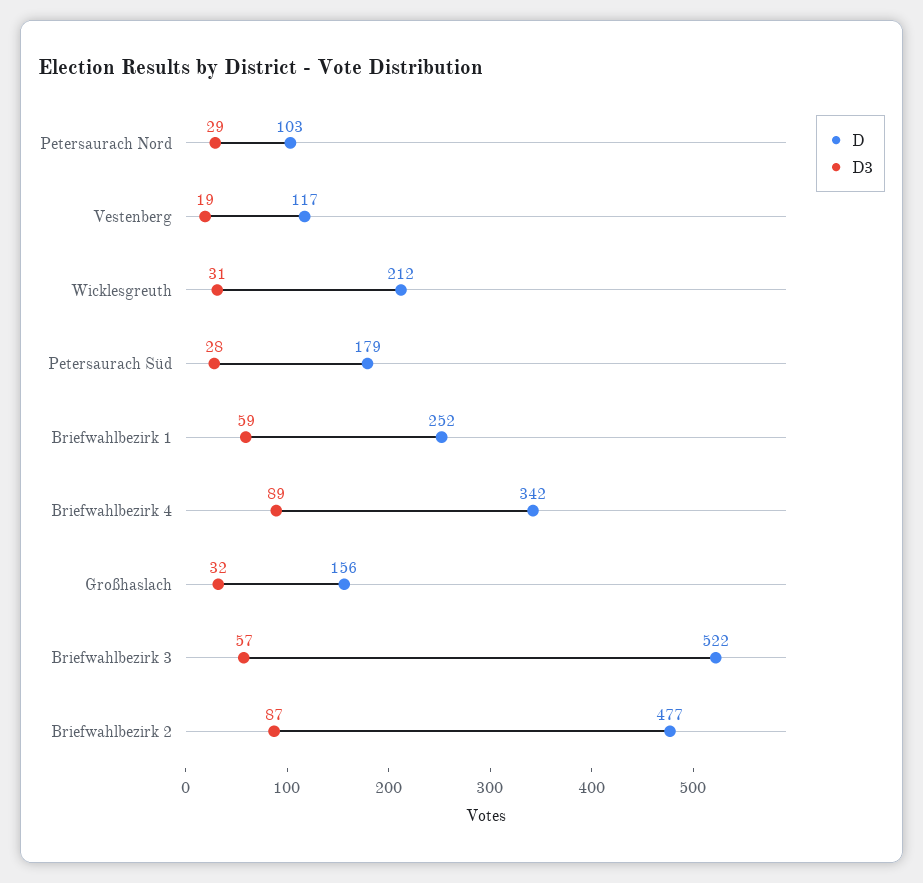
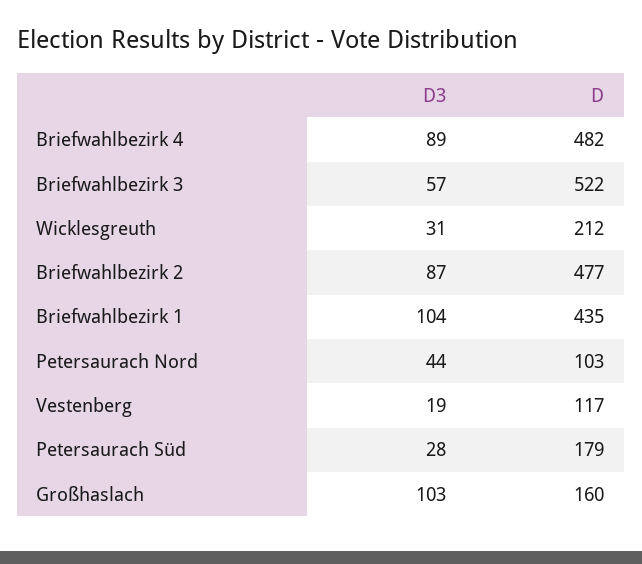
D3, Petersaurach Nord: 29 -> 44
D, Briefwahlbezirk 1: 252 -> 435
D3, Briefwahlbezirk 1: 59 -> 104
D, Briefwahlbezirk 4: 342 -> 482
D, Großhaslach: 156 -> 160
D3, Großhaslach: 32 -> 103

